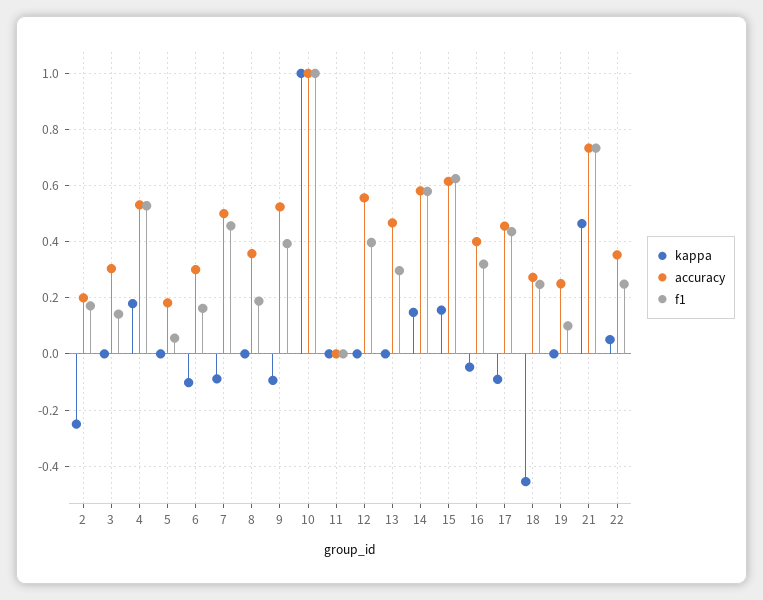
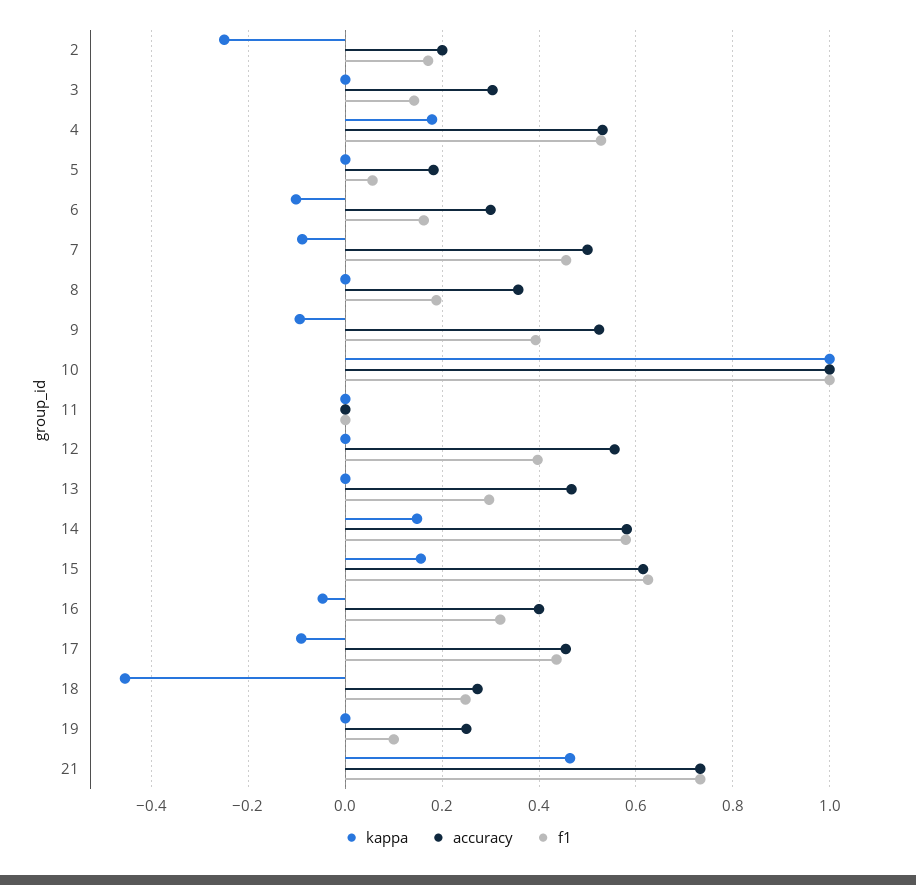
kappa, 22: 0.05 -> none
accuracy, 22: 0.35 -> none
f1, 22: 0.25 -> none

